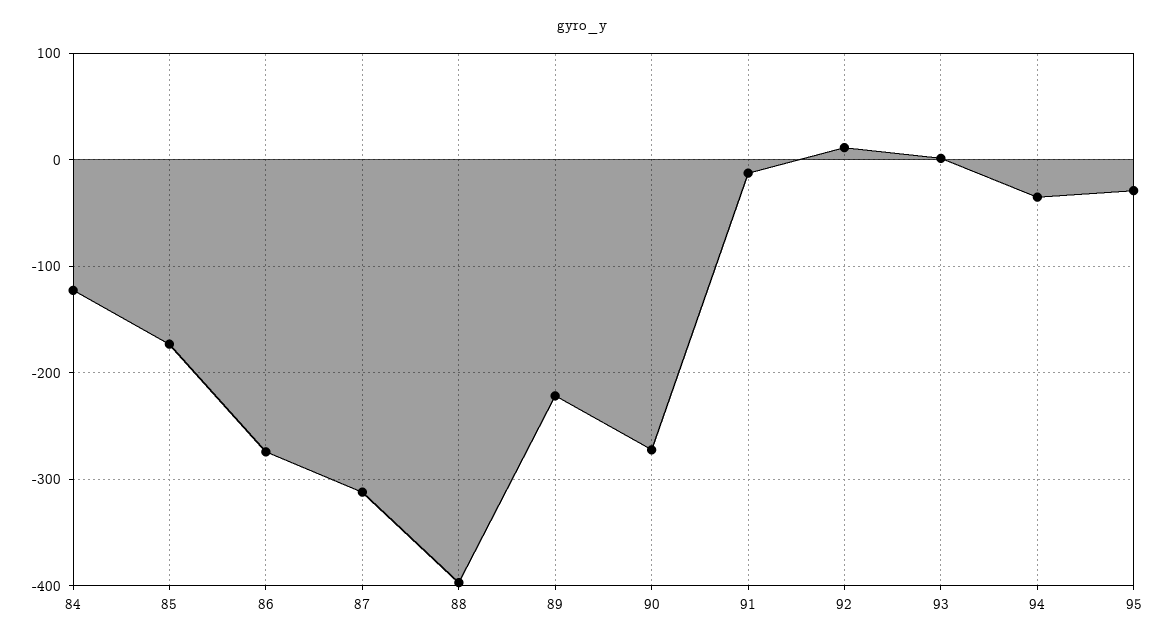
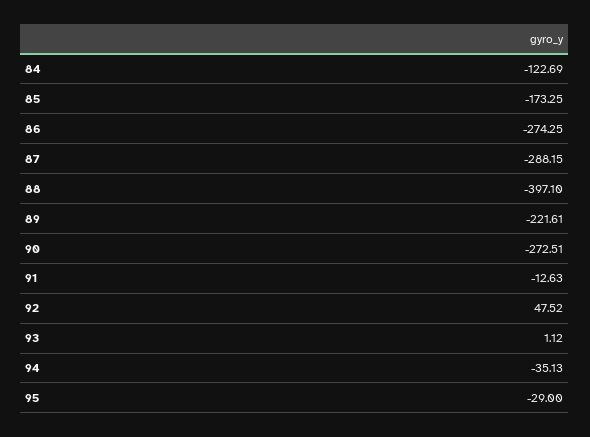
87: -310 -> -288.15
92: 10 -> 47.52

